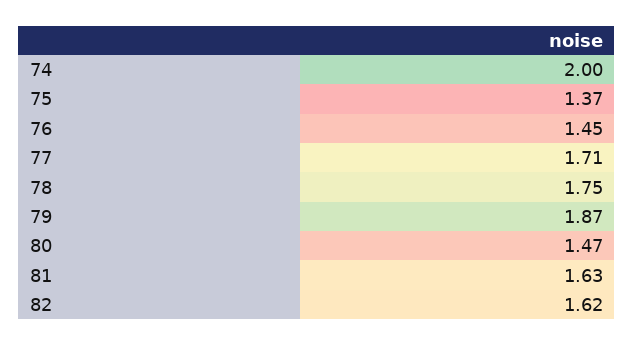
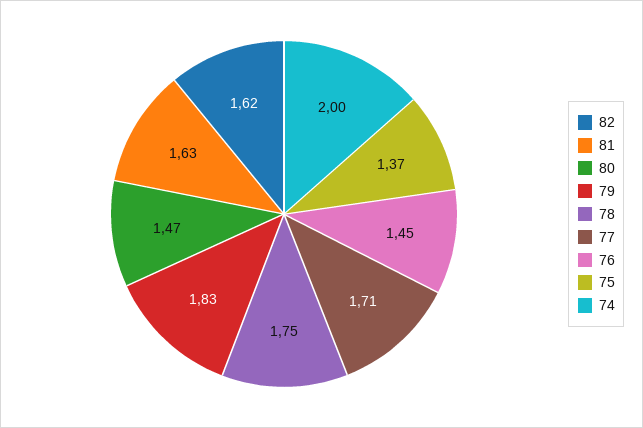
79: 1.87 -> 1.83

